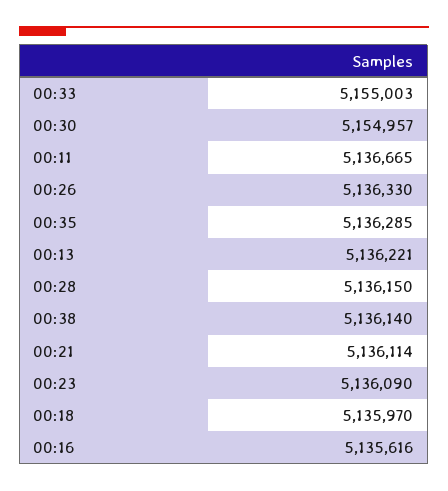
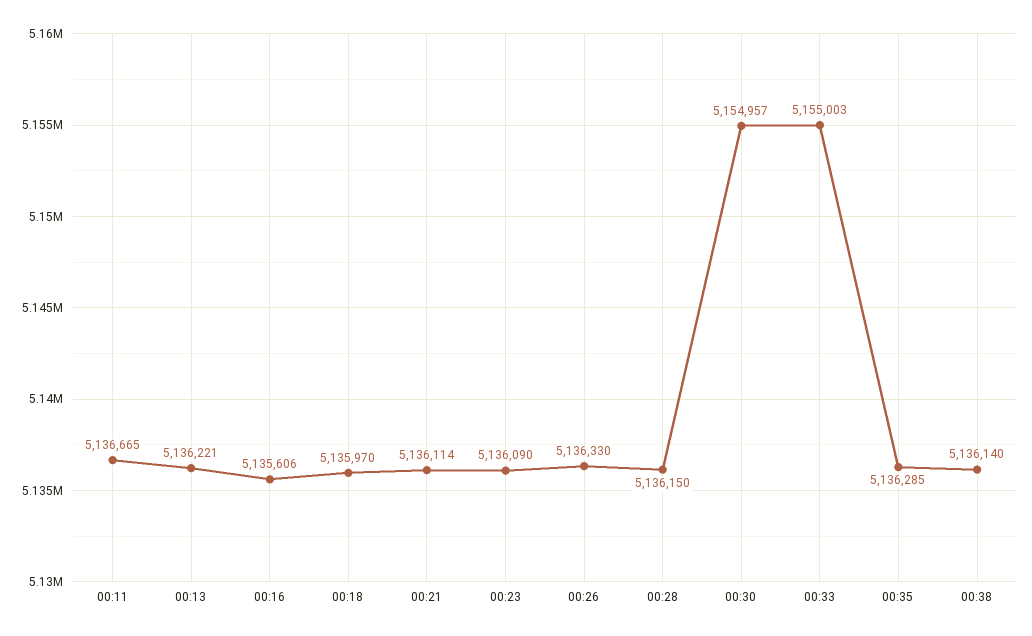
00:16: 5135616 -> 5135606

